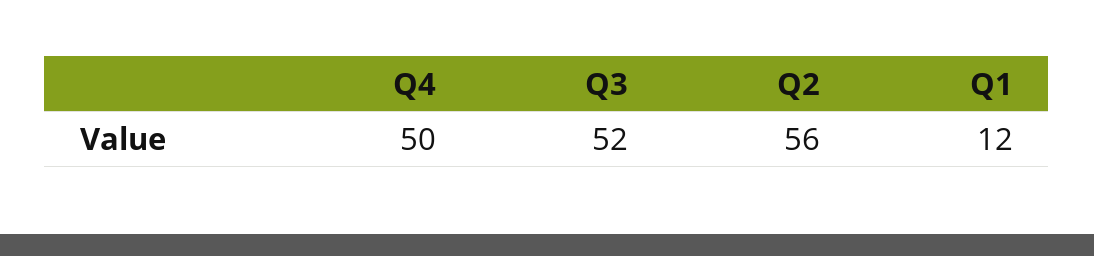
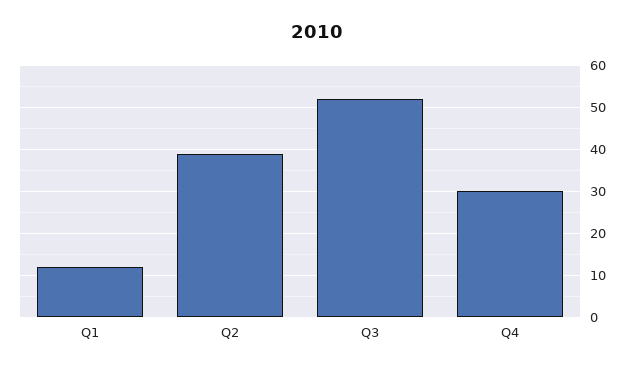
Q4: 50 -> 30
Q2: 56 -> 40

